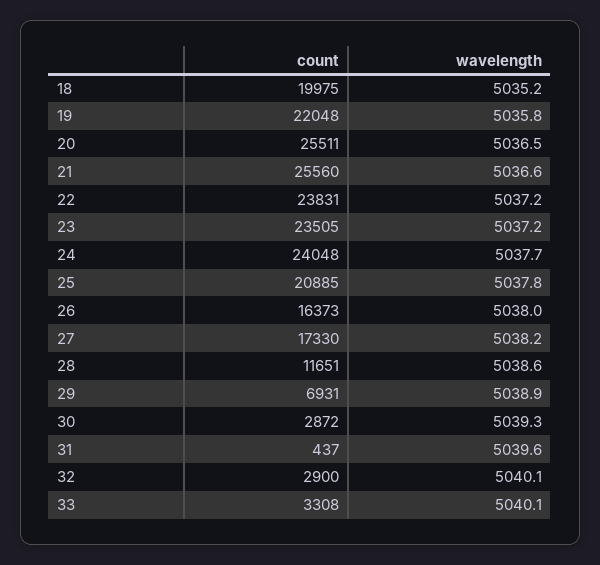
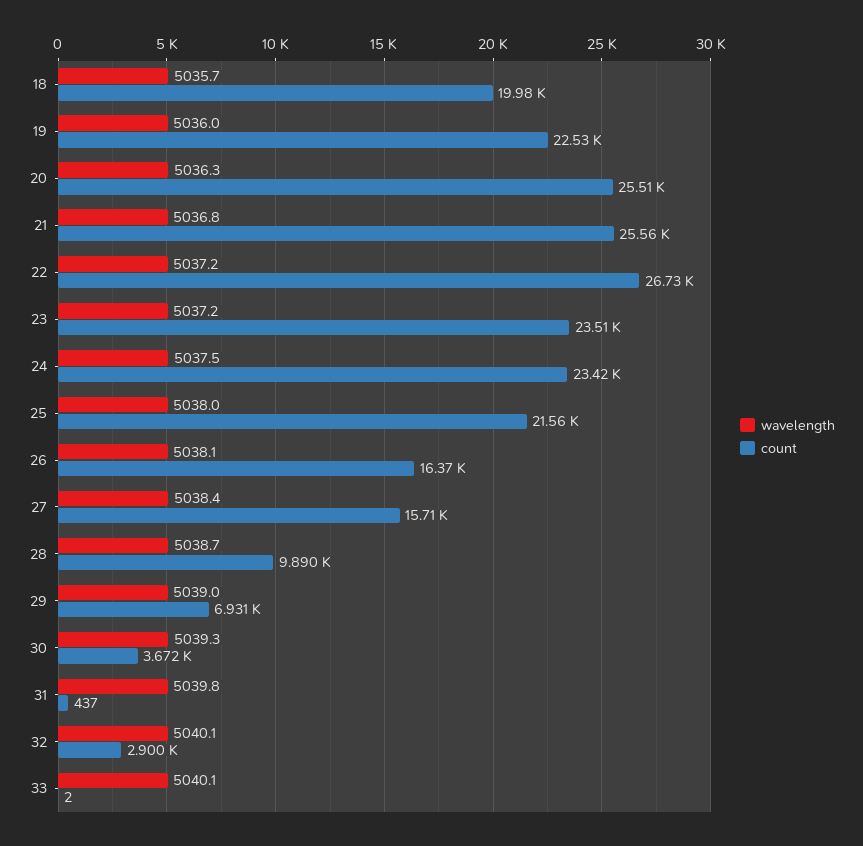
wavelength, 18: 5035.2 -> 5035.7
count, 19: 22048 -> 22530
wavelength, 19: 5035.8 -> 5036
wavelength, 20: 5036.5 -> 5036.3
wavelength, 21: 5036.6 -> 5036.8
count, 22: 23831 -> 26730
count, 24: 24048 -> 23420
wavelength, 24: 5037.7 -> 5037.5
count, 25: 20885 -> 21560
wavelength, 25: 5037.8 -> 5038
wavelength, 26: 5038 -> 5038.1
count, 27: 17330 -> 15710
wavelength, 27: 5038.2 -> 5038.4
count, 28: 11651 -> 9890
wavelength, 28: 5038.6 -> 5038.7
wavelength, 29: 5038.9 -> 5039
count, 30: 2872 -> 3672
wavelength, 31: 5039.6 -> 5039.8
count, 33: 3308 -> 2

